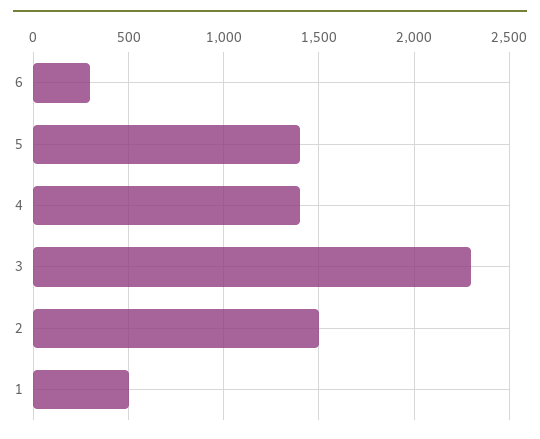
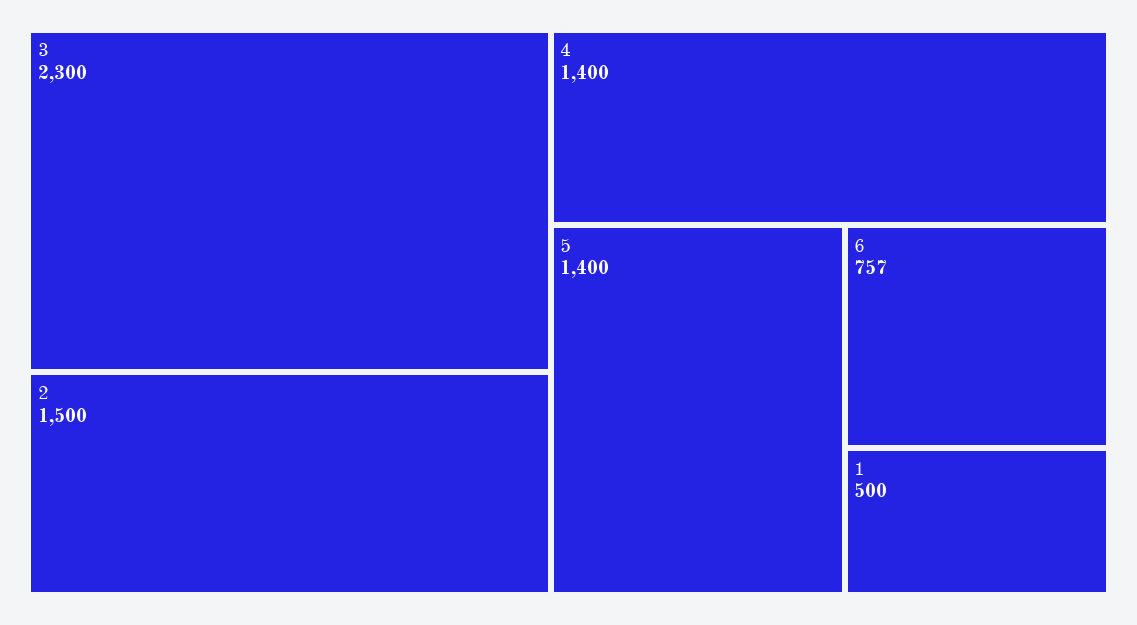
6: 300 -> 757

